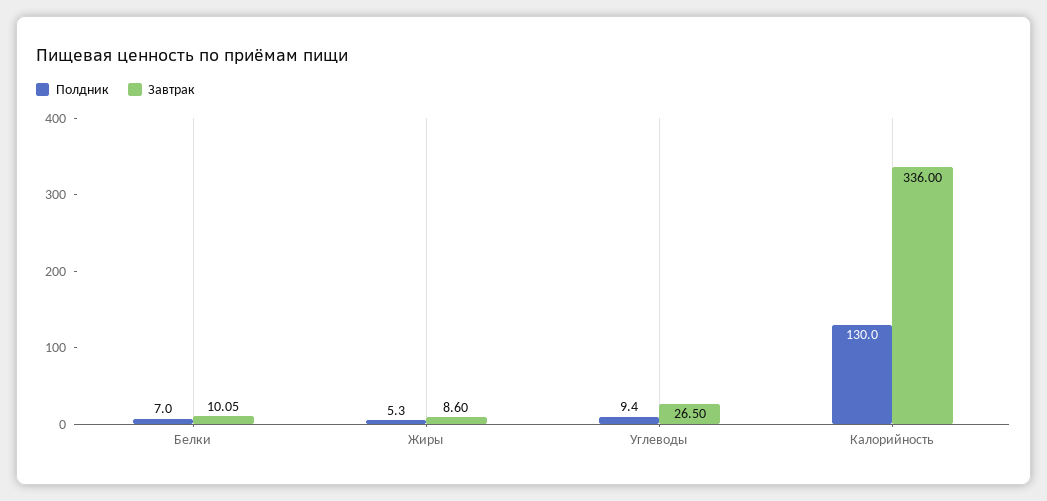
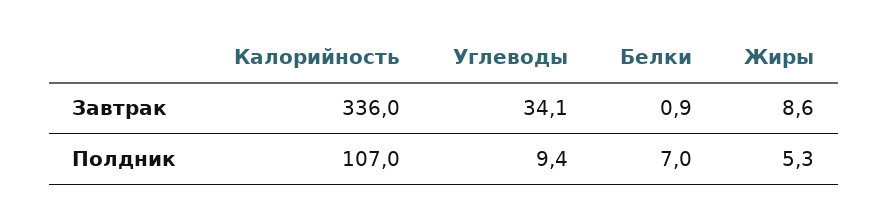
Завтрак, Белки: 10.05 -> 0.9
Завтрак, Углеводы: 26.5 -> 34.1
Полдник, Калорийность: 130 -> 107

